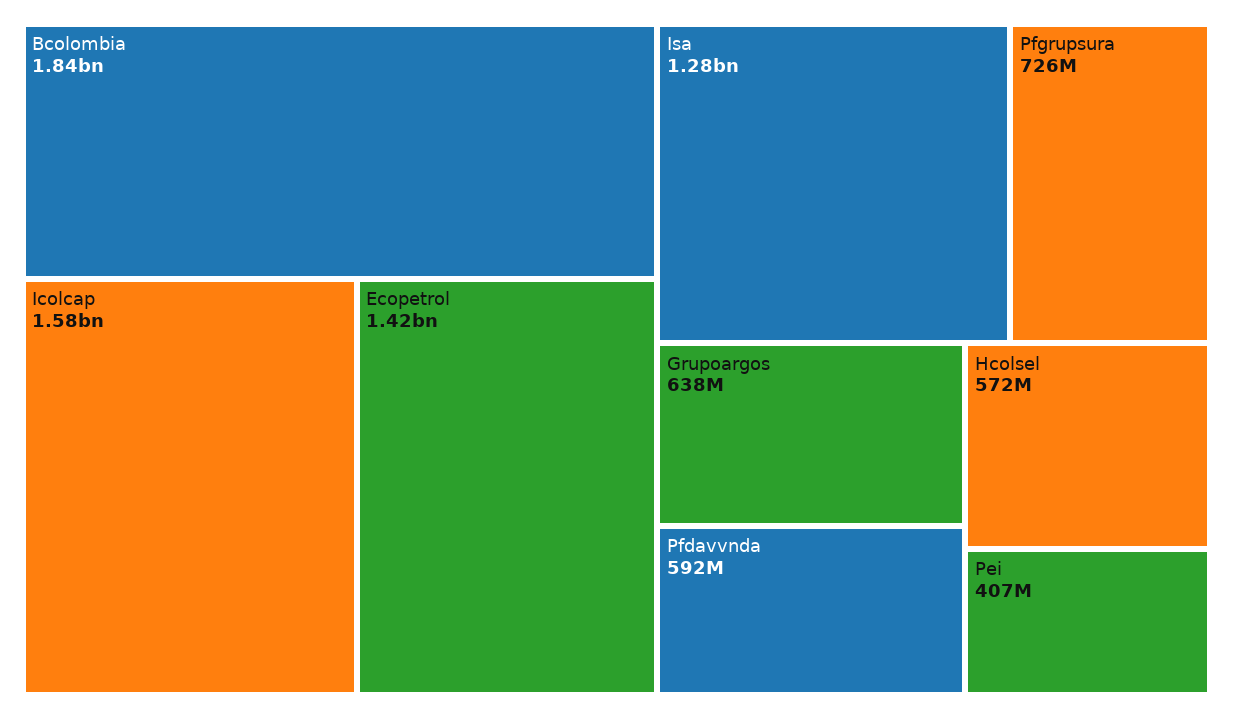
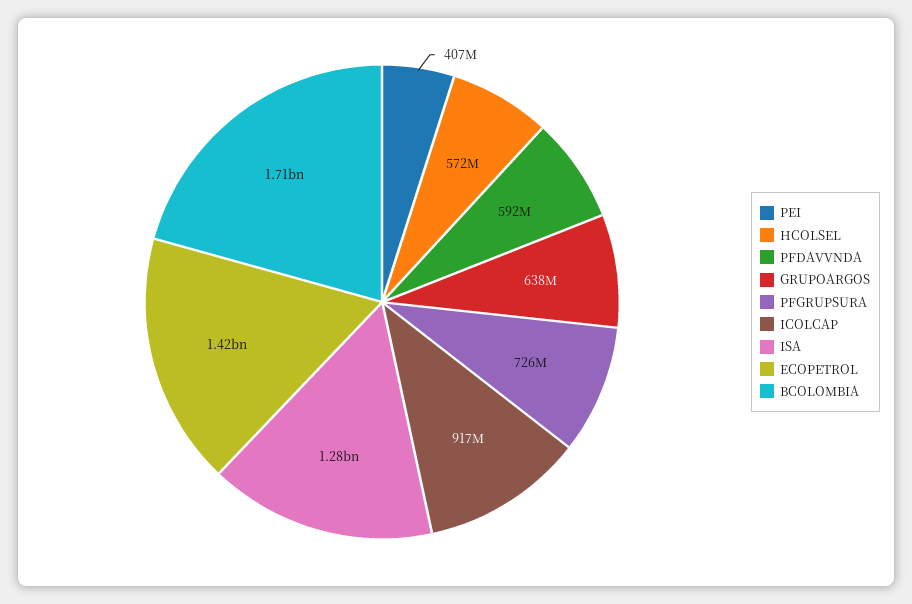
Bcolombia: 1840000000 -> 1710000000
Icolcap: 1580000000 -> 917000000

